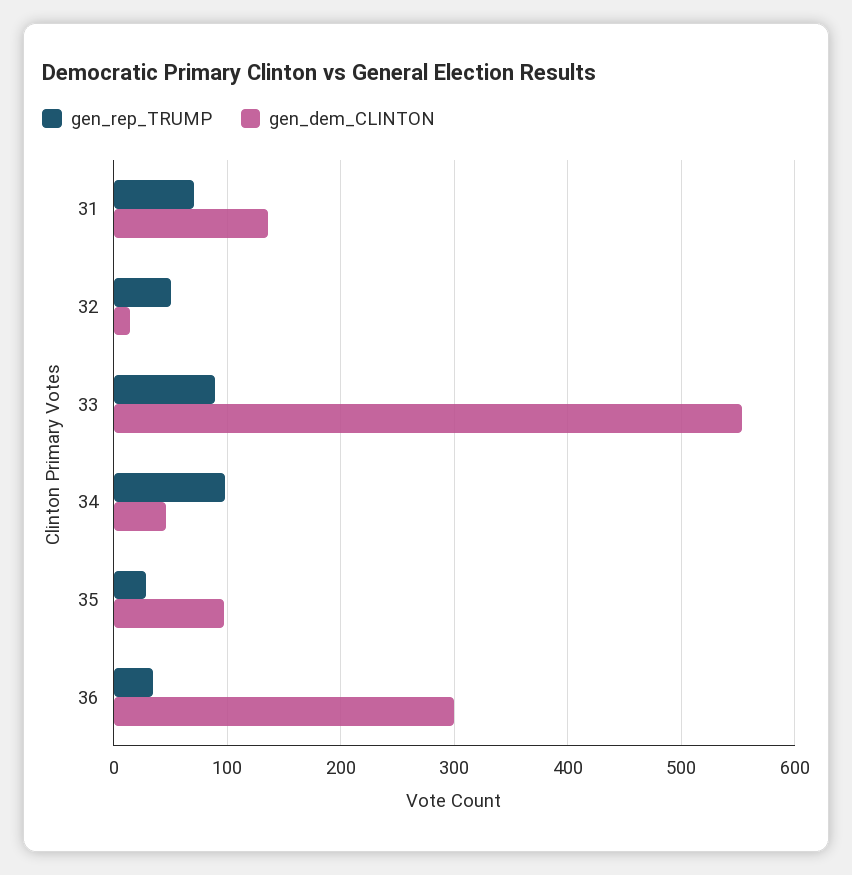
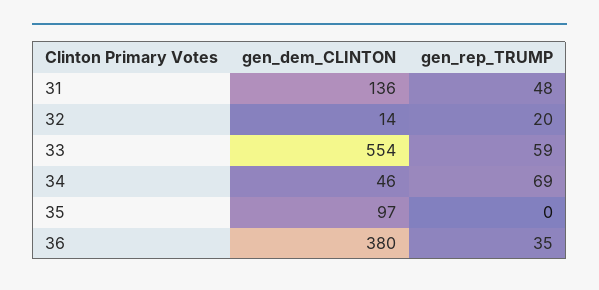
gen_rep_TRUMP, 31: 70 -> 48
gen_rep_TRUMP, 32: 50 -> 20
gen_rep_TRUMP, 33: 90 -> 59
gen_rep_TRUMP, 34: 100 -> 69
gen_rep_TRUMP, 35: 30 -> 0
gen_dem_CLINTON, 36: 300 -> 380

